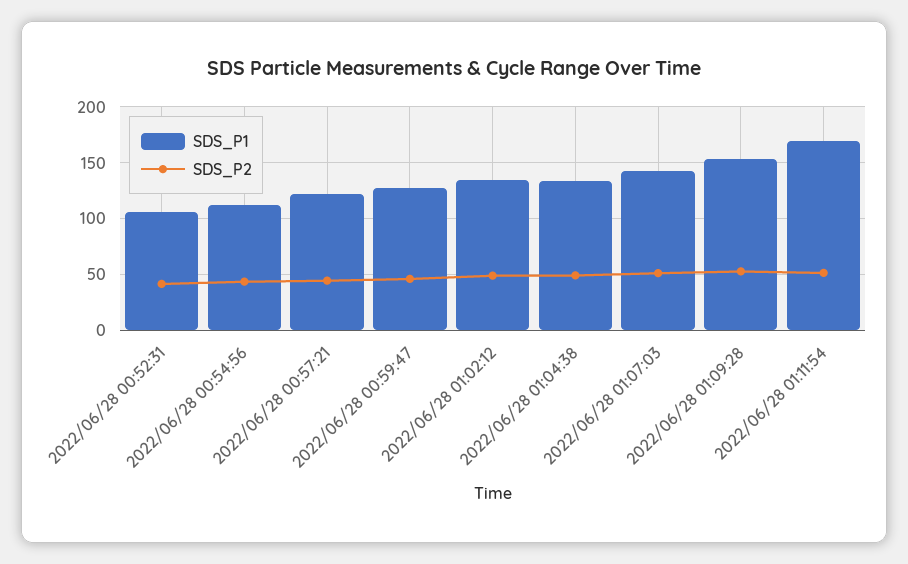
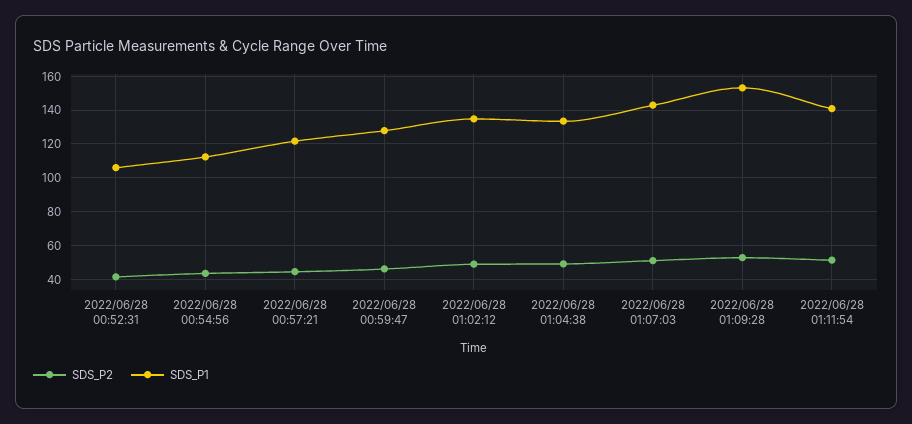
SDS_P1, 2022/06/28 01:11:54: 170 -> 140

